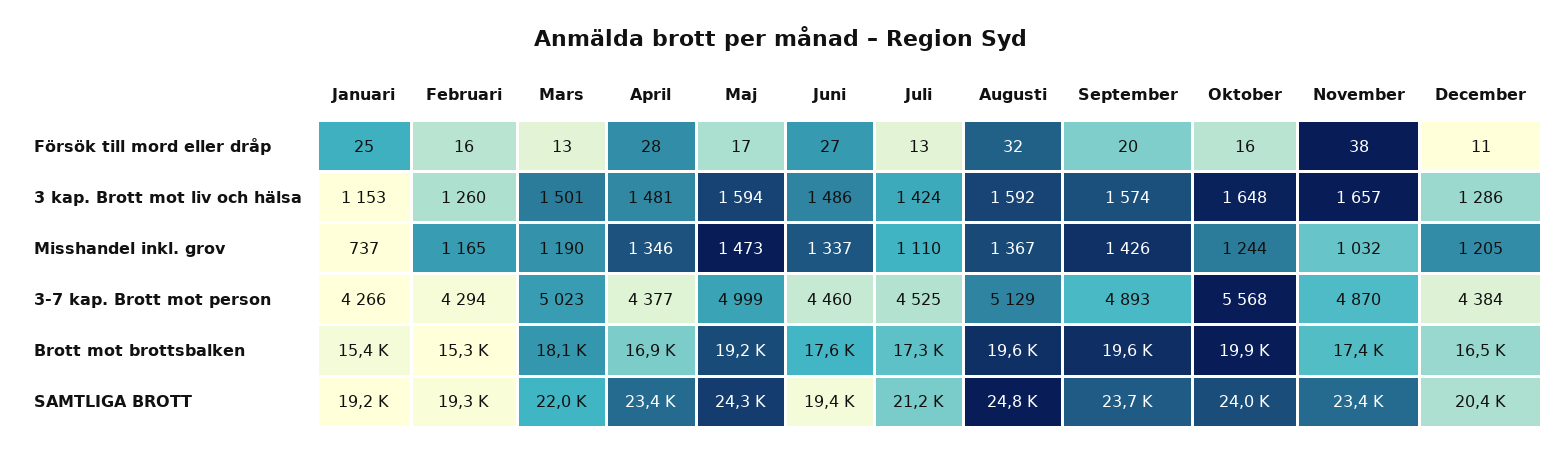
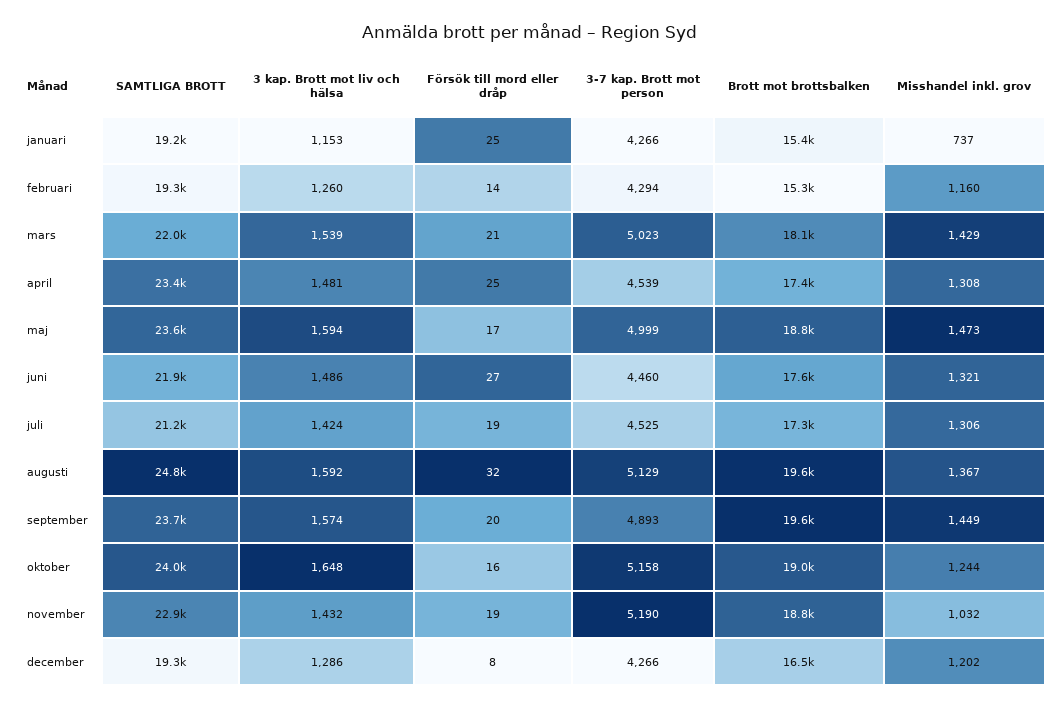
Februari, Försök till mord eller dråp: 16 -> 14
Mars, Försök till mord eller dråp: 13 -> 21
April, Försök till mord eller dråp: 28 -> 25
Juli, Försök till mord eller dråp: 13 -> 19
November, Försök till mord eller dråp: 38 -> 19
December, Försök till mord eller dråp: 11 -> 8
Mars, 3 kap. Brott mot liv och hälsa: 1501 -> 1539
November, 3 kap. Brott mot liv och hälsa: 1657 -> 1432
Februari, Misshandel inkl. grov: 1165 -> 1160
Mars, Misshandel inkl. grov: 1190 -> 1429
April, Misshandel inkl. grov: 1346 -> 1308
Juni, Misshandel inkl. grov: 1337 -> 1321
Juli, Misshandel inkl. grov: 1110 -> 1306
September, Misshandel inkl. grov: 1426 -> 1449
December, Misshandel inkl. grov: 1205 -> 1202
April, 3-7 kap. Brott mot person: 4377 -> 4539
Oktober, 3-7 kap. Brott mot person: 5568 -> 5158
November, 3-7 kap. Brott mot person: 4870 -> 5190
December, 3-7 kap. Brott mot person: 4384 -> 4266
April, Brott mot brottsbalken: 16900 -> 17400
Maj, Brott mot brottsbalken: 19200 -> 18800
Oktober, Brott mot brottsbalken: 19900 -> 19000
November, Brott mot brottsbalken: 17400 -> 18800
Maj, SAMTLIGA BROTT: 24300 -> 23600
Juni, SAMTLIGA BROTT: 19400 -> 21900
November, SAMTLIGA BROTT: 23400 -> 22900
December, SAMTLIGA BROTT: 20400 -> 19300

